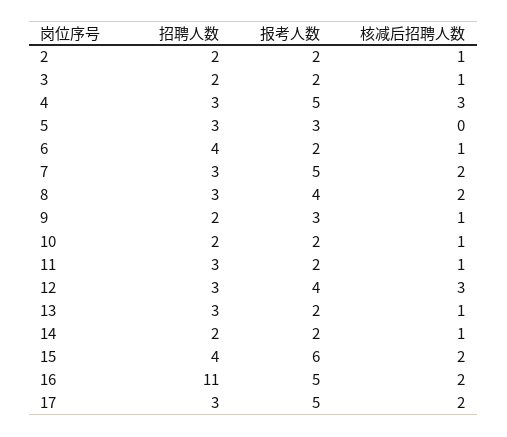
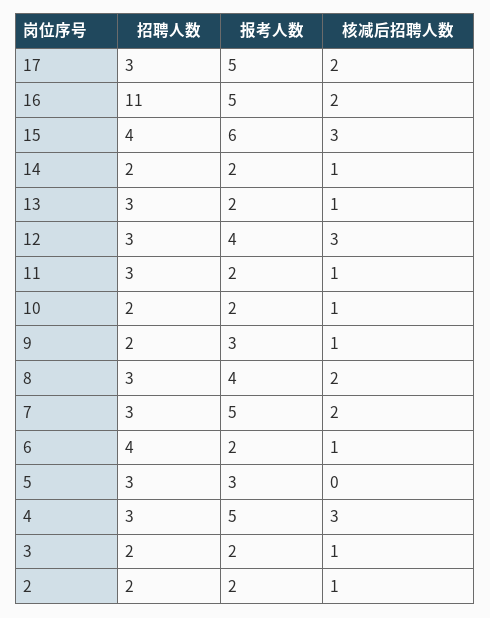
核减后招聘人数, 15: 2 -> 3

